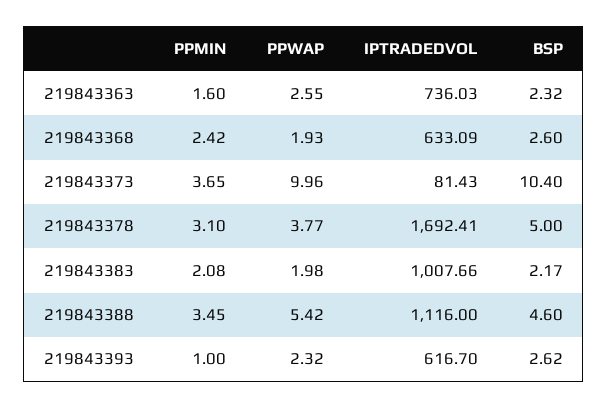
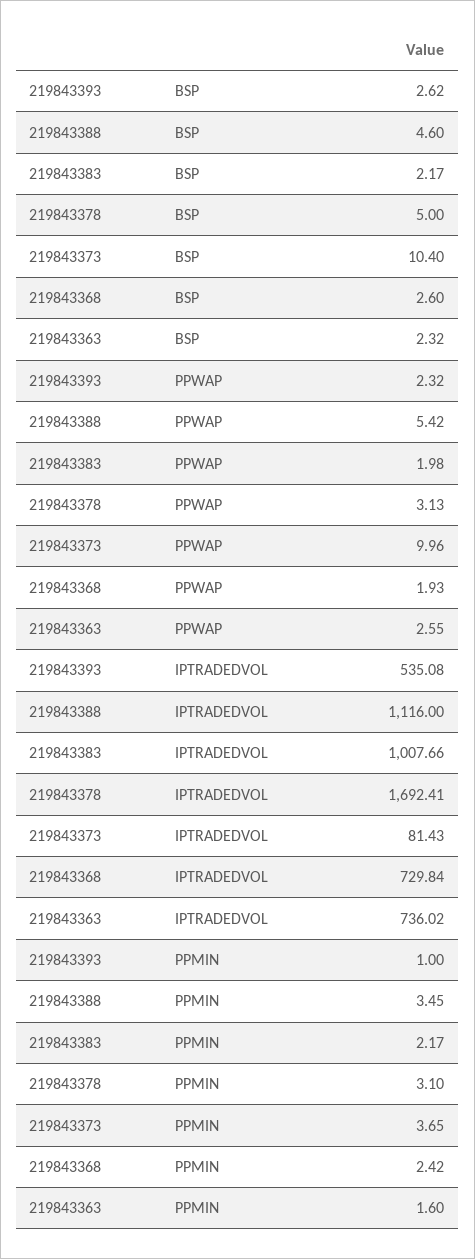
IPTRADEDVOL, 219843363: 736.03 -> 736.02
IPTRADEDVOL, 219843368: 633.09 -> 729.84
PPWAP, 219843378: 3.77 -> 3.13
PPMIN, 219843383: 2.08 -> 2.17
IPTRADEDVOL, 219843393: 616.7 -> 535.08

